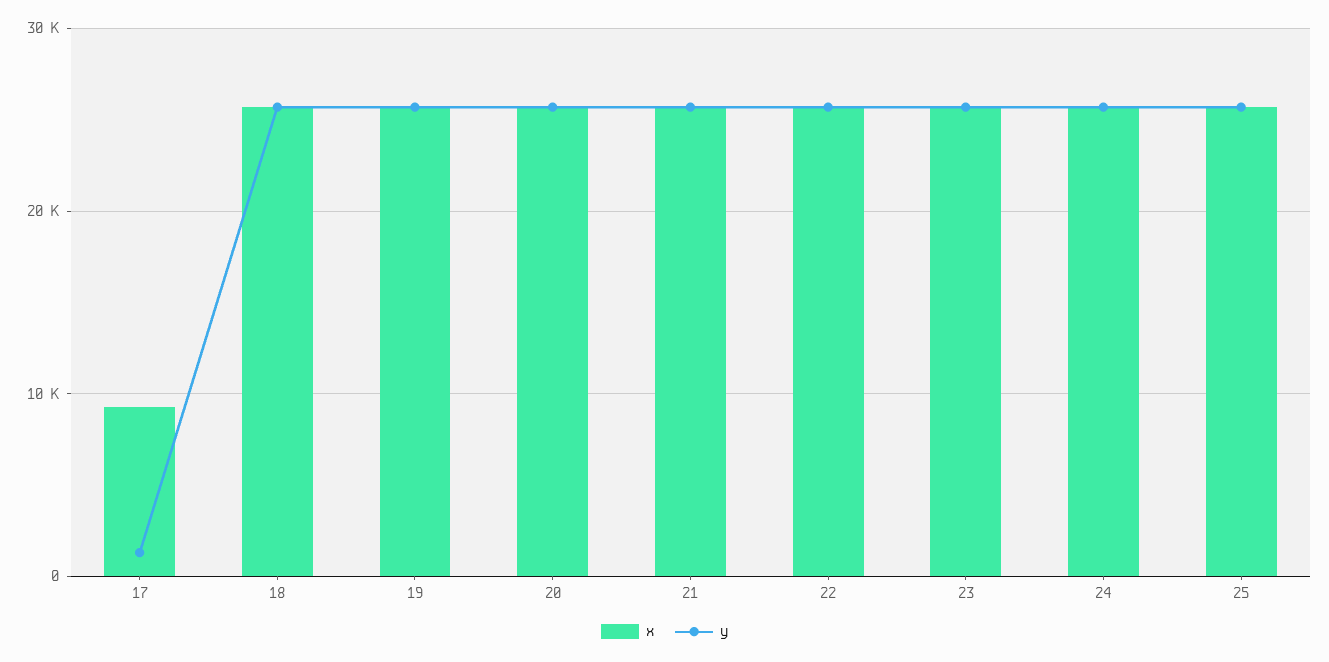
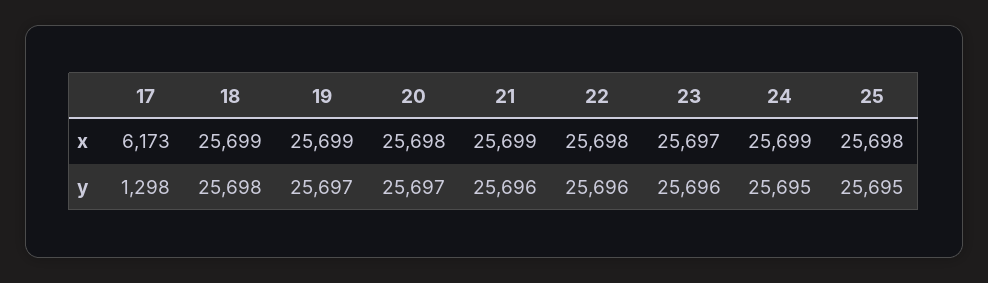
x, 17: 9000 -> 6173

